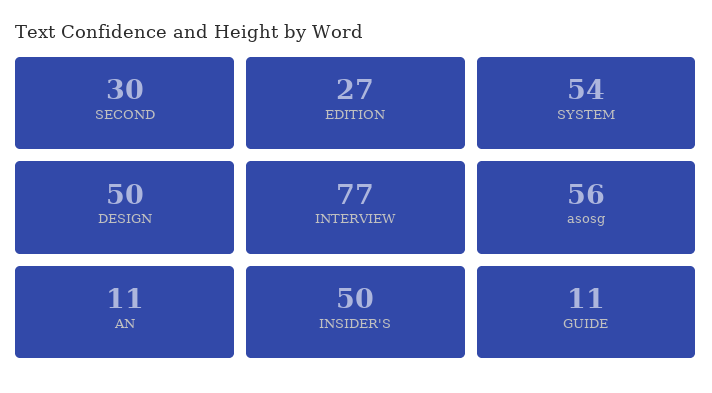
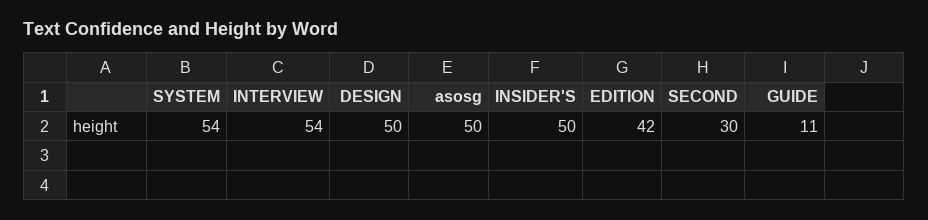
EDITION: 27 -> 42
INTERVIEW: 77 -> 54
asosg: 56 -> 50
AN: 11 -> none

